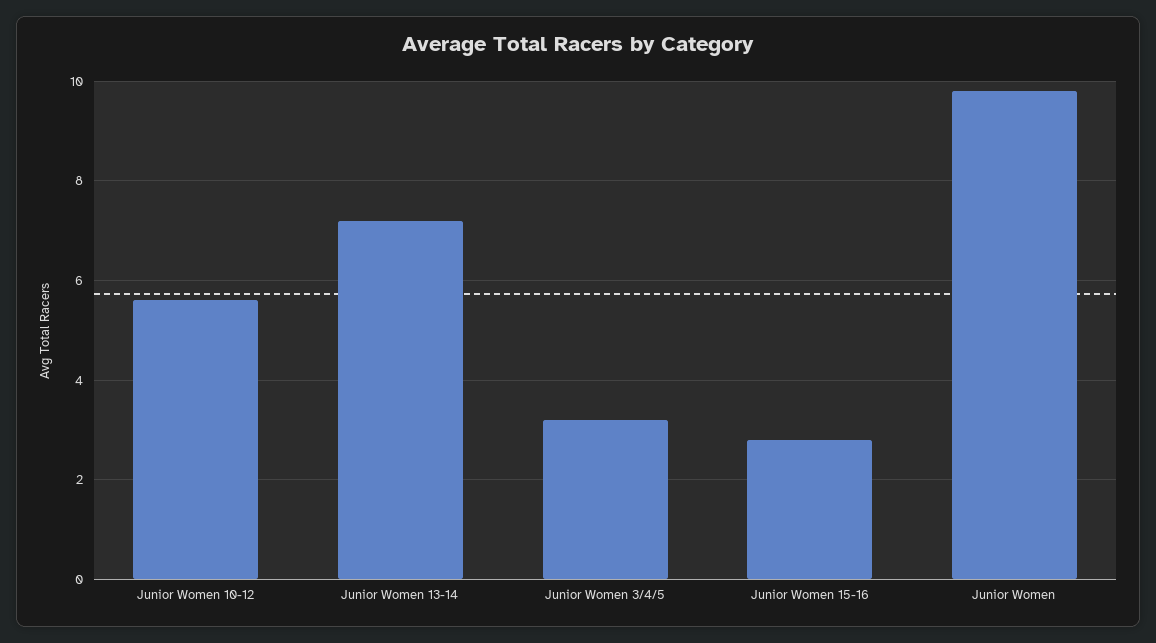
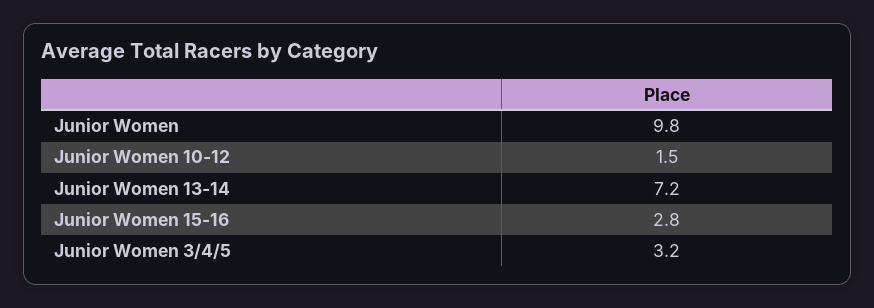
Junior Women 10-12: 5.5 -> 1.5

